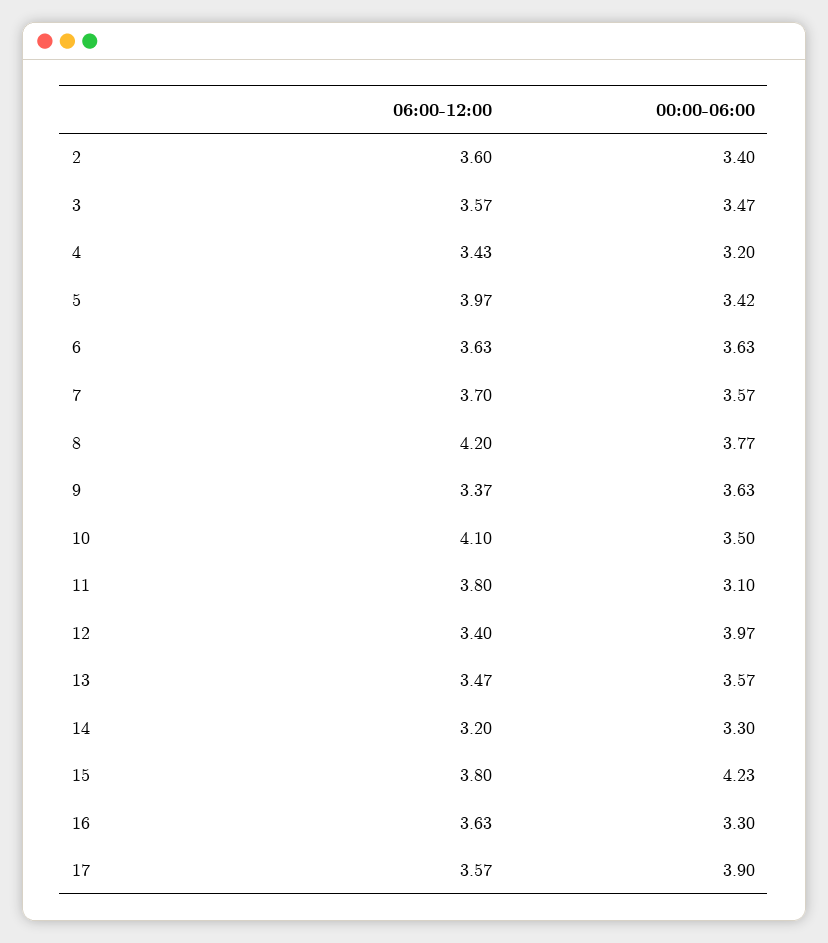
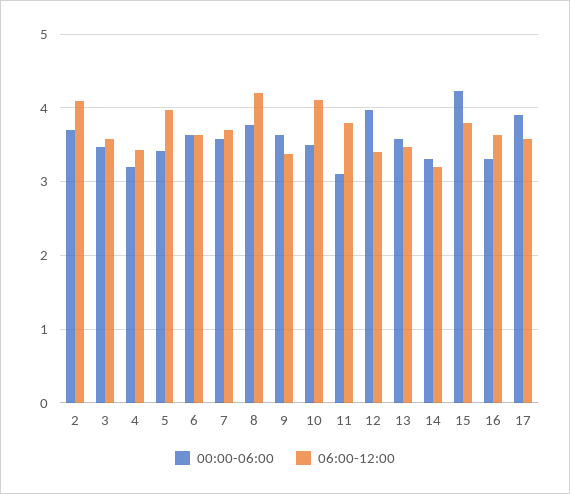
06:00-12:00, 2: 3.6 -> 4.1
00:00-06:00, 2: 3.4 -> 3.7

